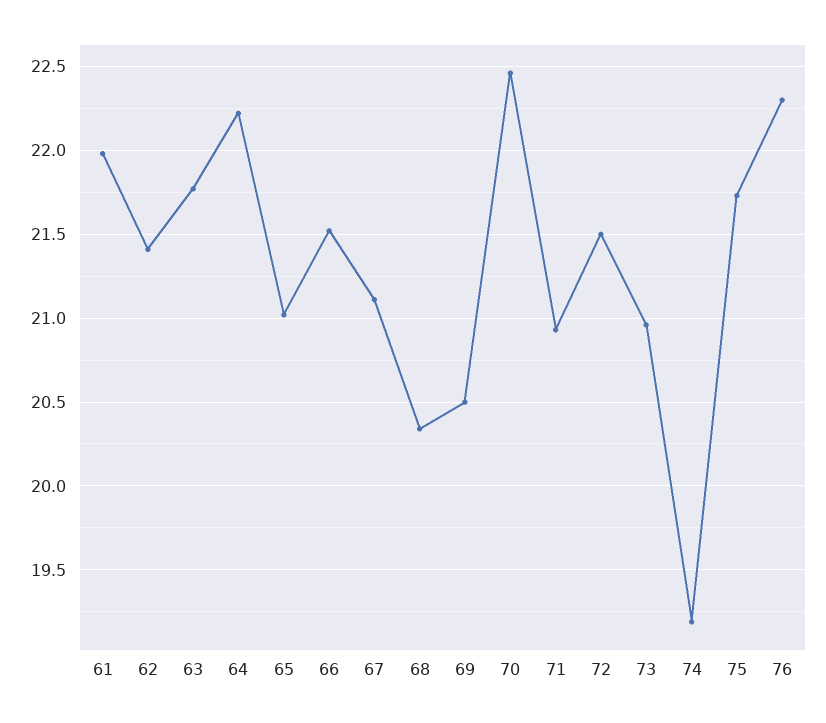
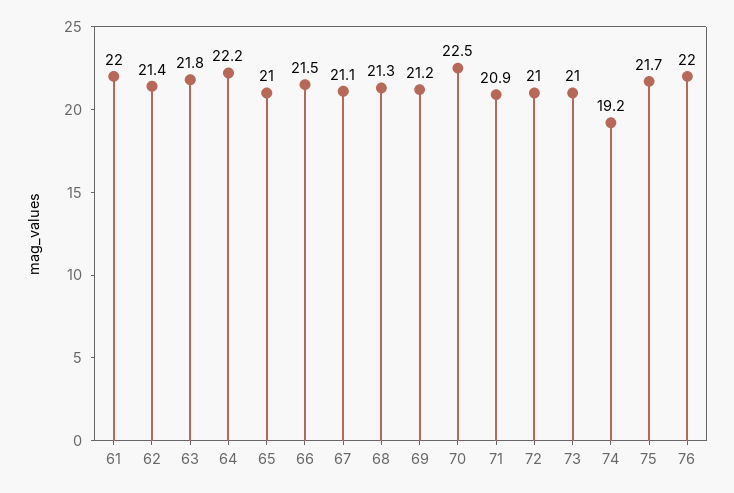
68: 20.35 -> 21.3
69: 20.5 -> 21.2
72: 21.5 -> 21
76: 22.3 -> 22

